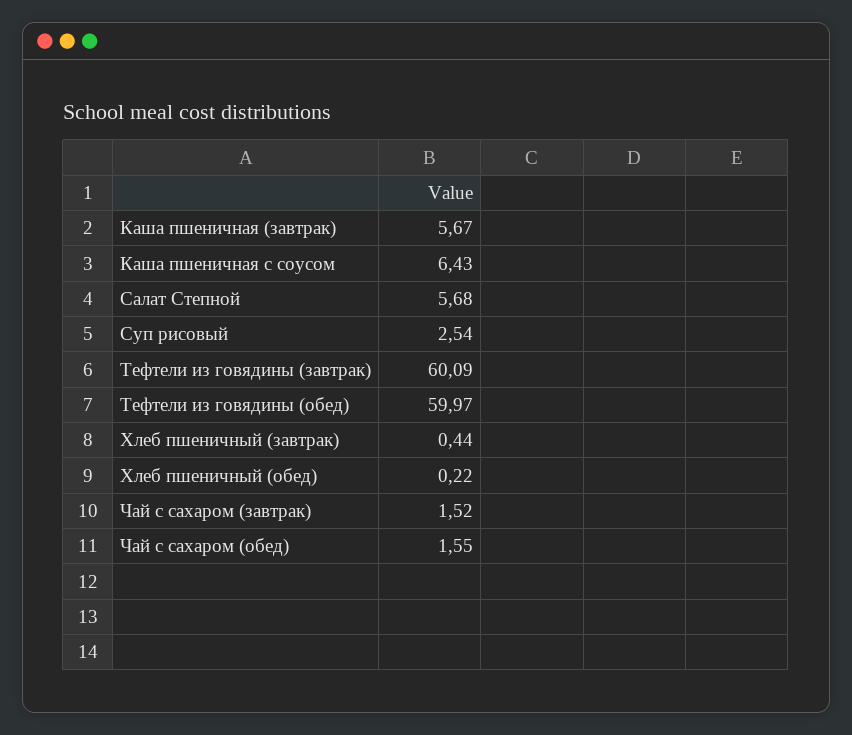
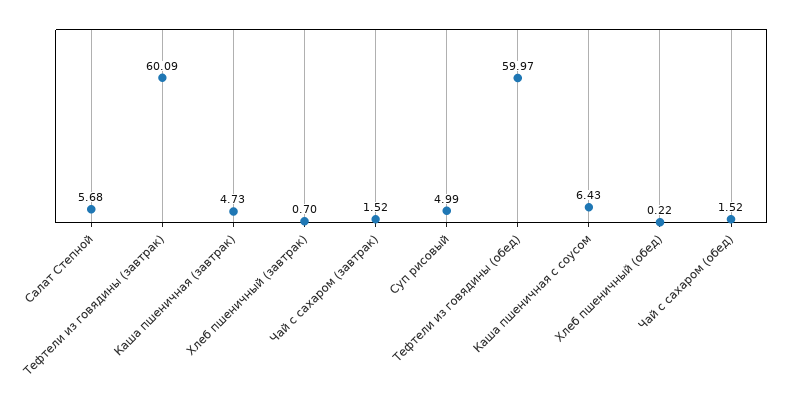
Каша пшеничная (завтрак): 5.67 -> 4.73
Суп рисовый: 2.54 -> 4.99
Хлеб пшеничный (завтрак): 0.44 -> 0.7
Чай с сахаром (обед): 1.55 -> 1.52

